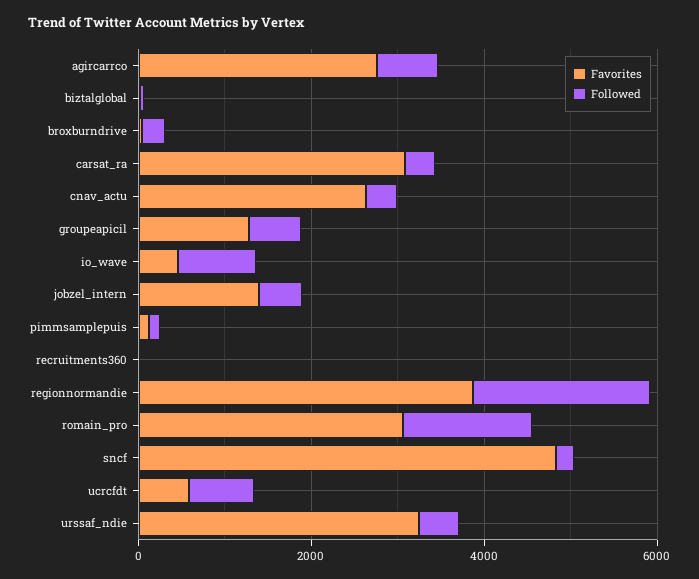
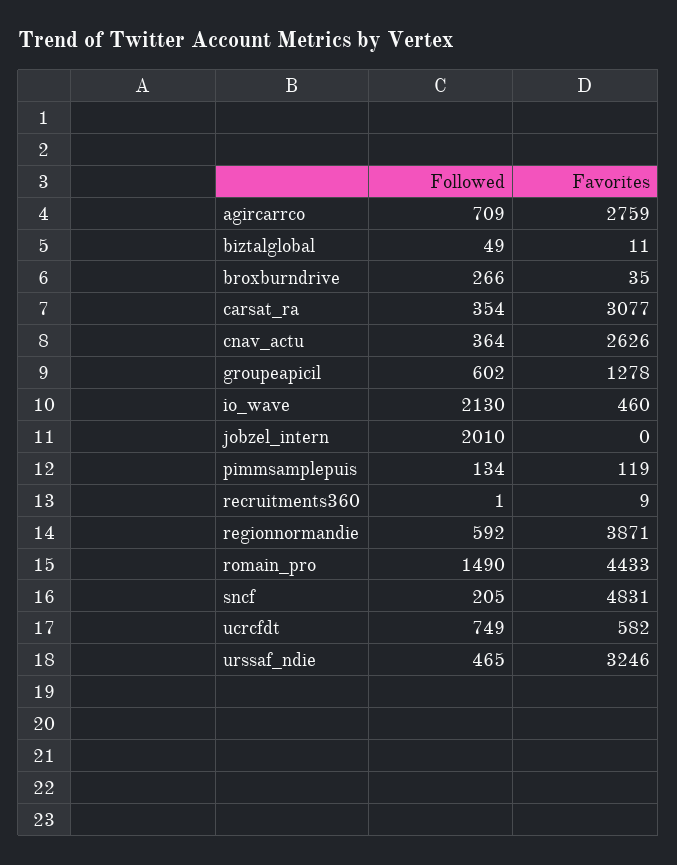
Followed, io_wave: 1000 -> 2130
Favorites, jobzel_intern: 1500 -> 0
Followed, jobzel_intern: 500 -> 2010
Followed, regionnormandie: 2000 -> 592
Favorites, romain_pro: 3000 -> 4433

